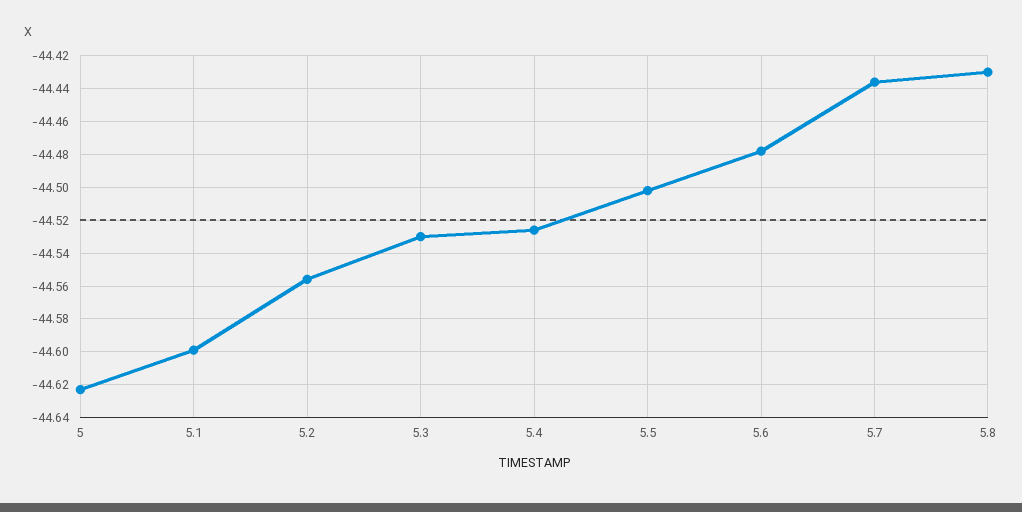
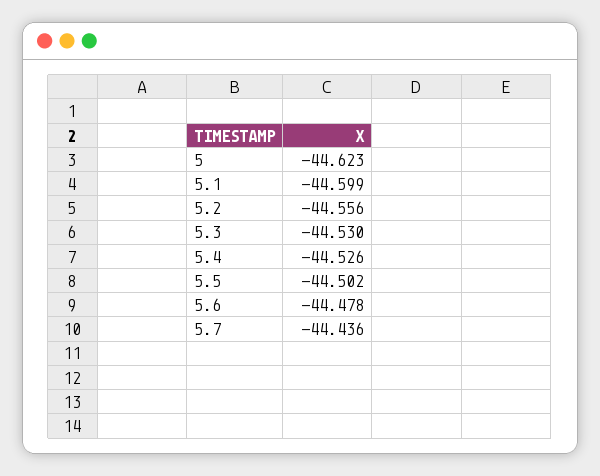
5.8: -44.43 -> none

